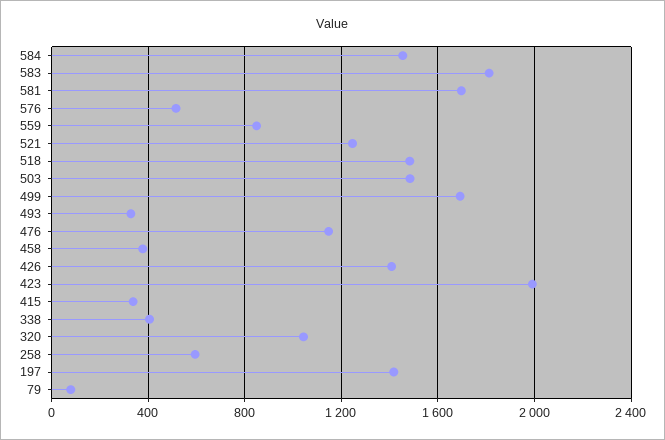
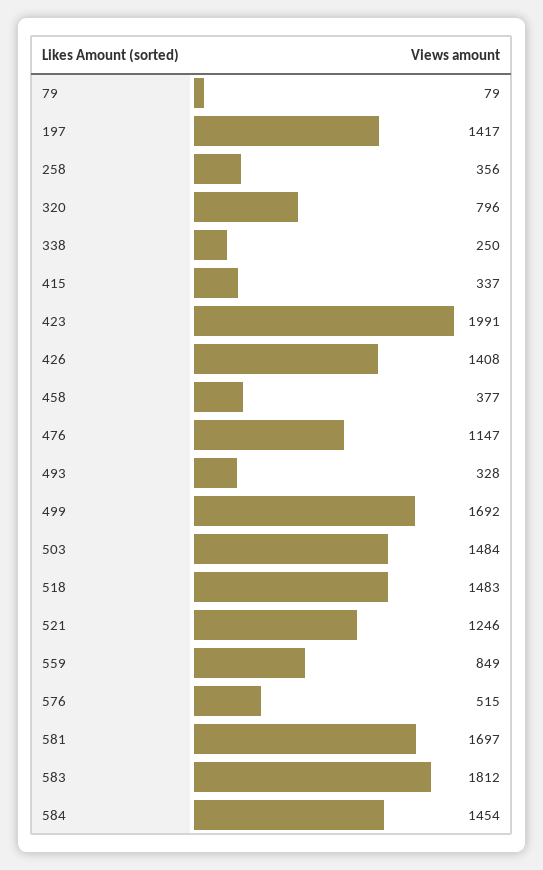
338: 400 -> 250
320: 1050 -> 796
258: 600 -> 356

